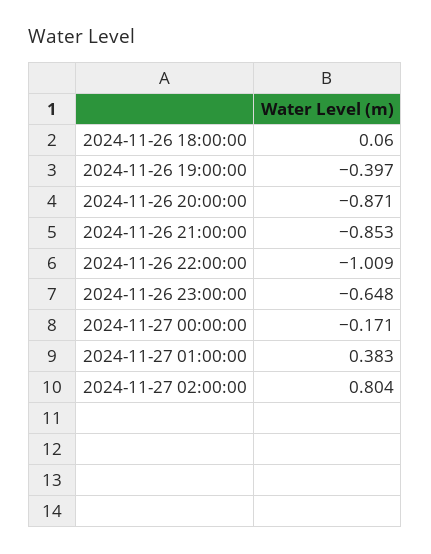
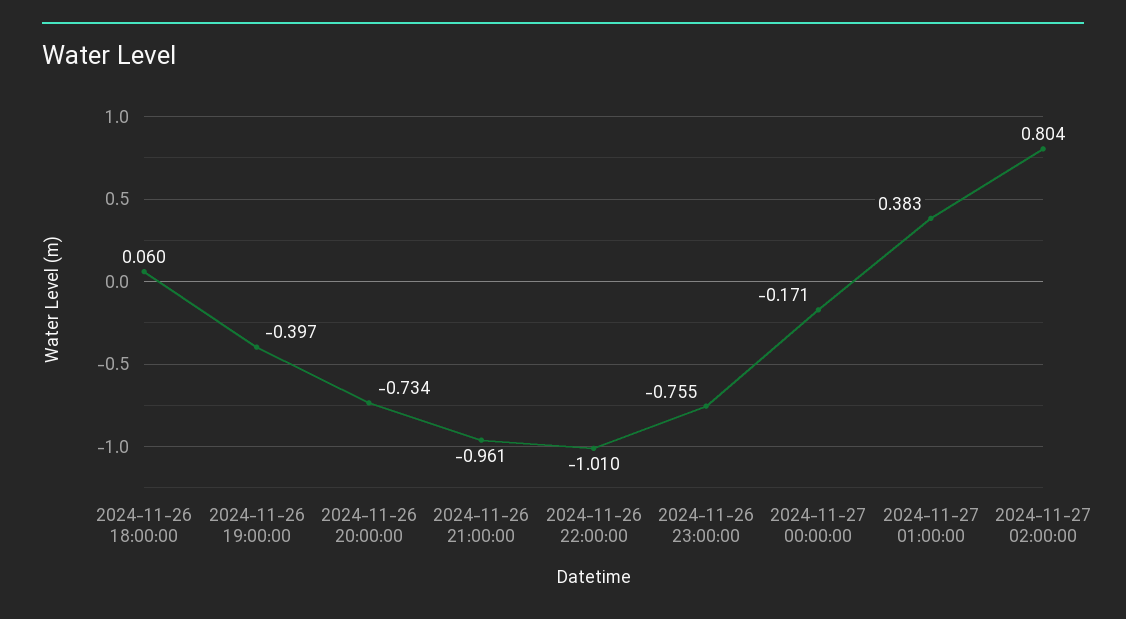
2024-11-26 20:00:00: -0.871 -> -0.734
2024-11-26 21:00:00: -0.853 -> -0.961
2024-11-26 22:00:00: -1.009 -> -1.01
2024-11-26 23:00:00: -0.648 -> -0.755

